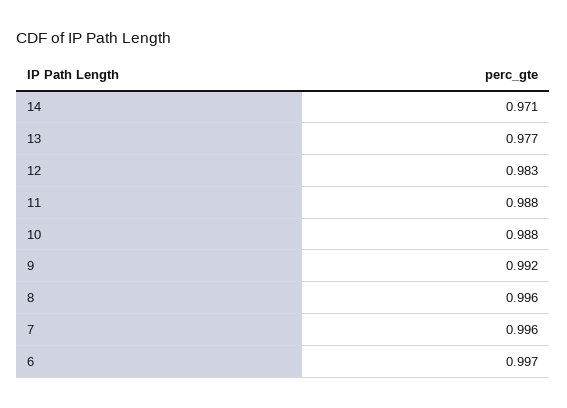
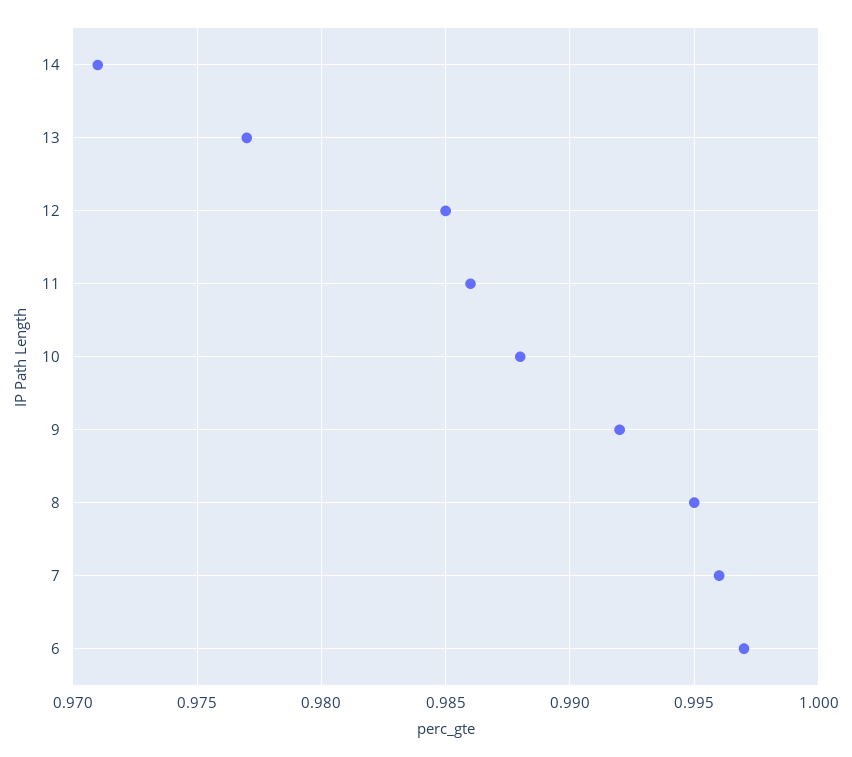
12: 0.983 -> 0.985
11: 0.988 -> 0.986
8: 0.996 -> 0.995

